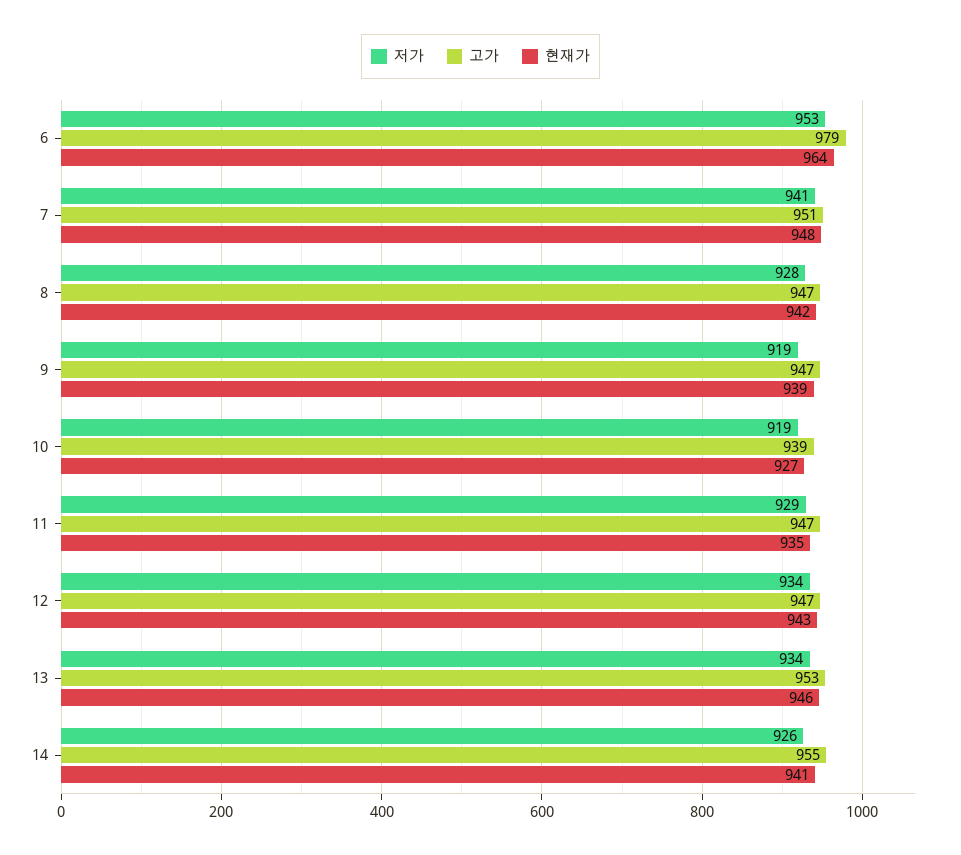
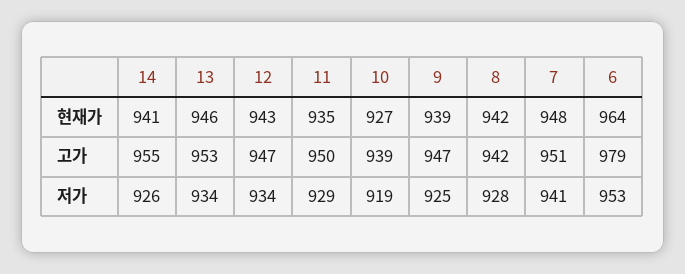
고가, 8: 947 -> 942
저가, 9: 919 -> 925
고가, 11: 947 -> 950

